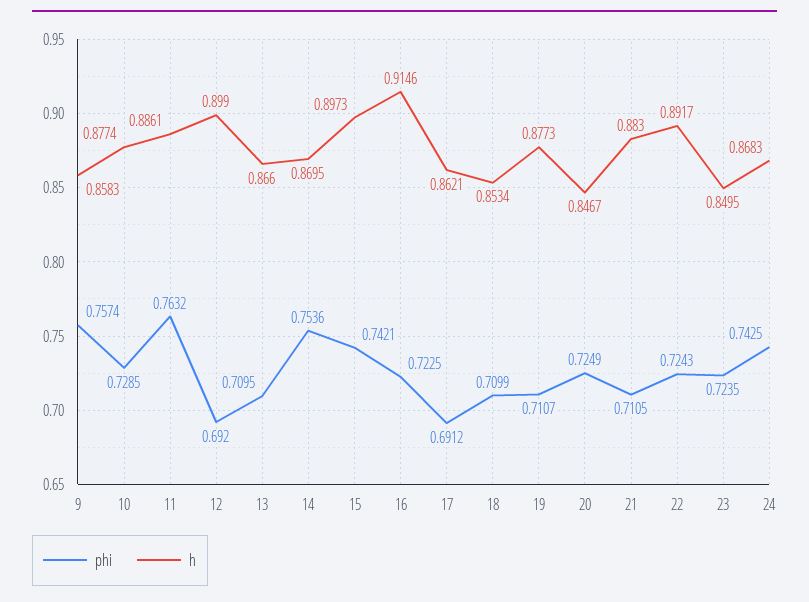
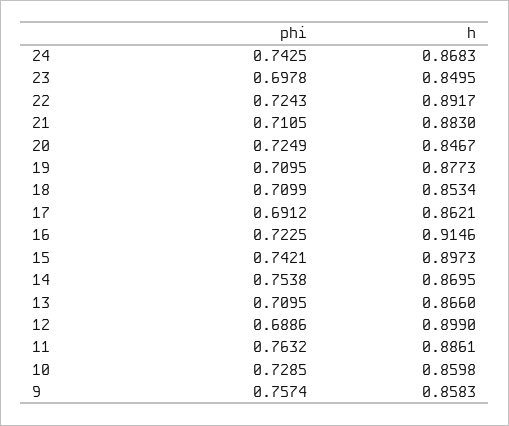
h, 10: 0.8774 -> 0.8598
phi, 12: 0.692 -> 0.6886
phi, 14: 0.7536 -> 0.7538
phi, 19: 0.7107 -> 0.7095
phi, 23: 0.7235 -> 0.6978

